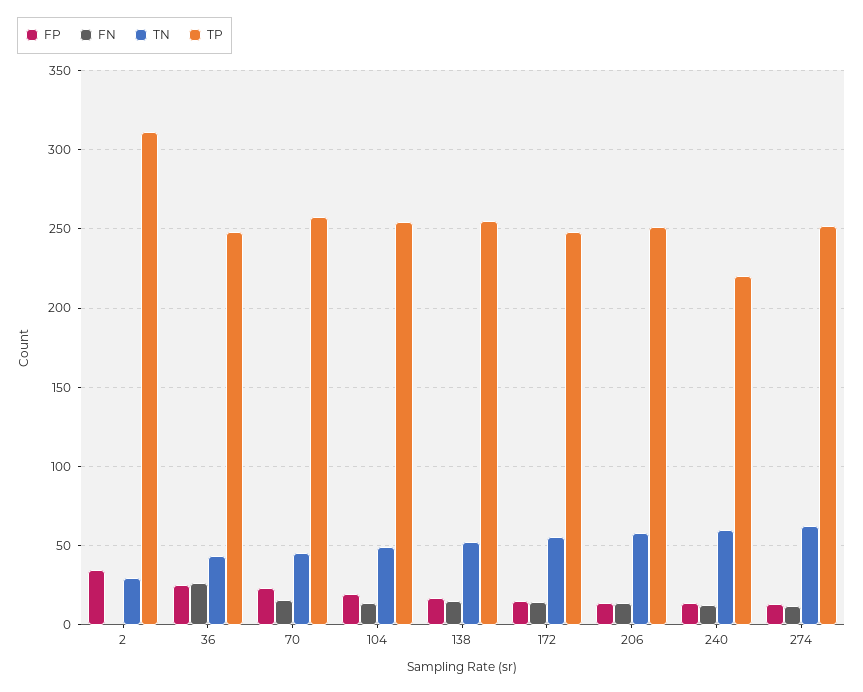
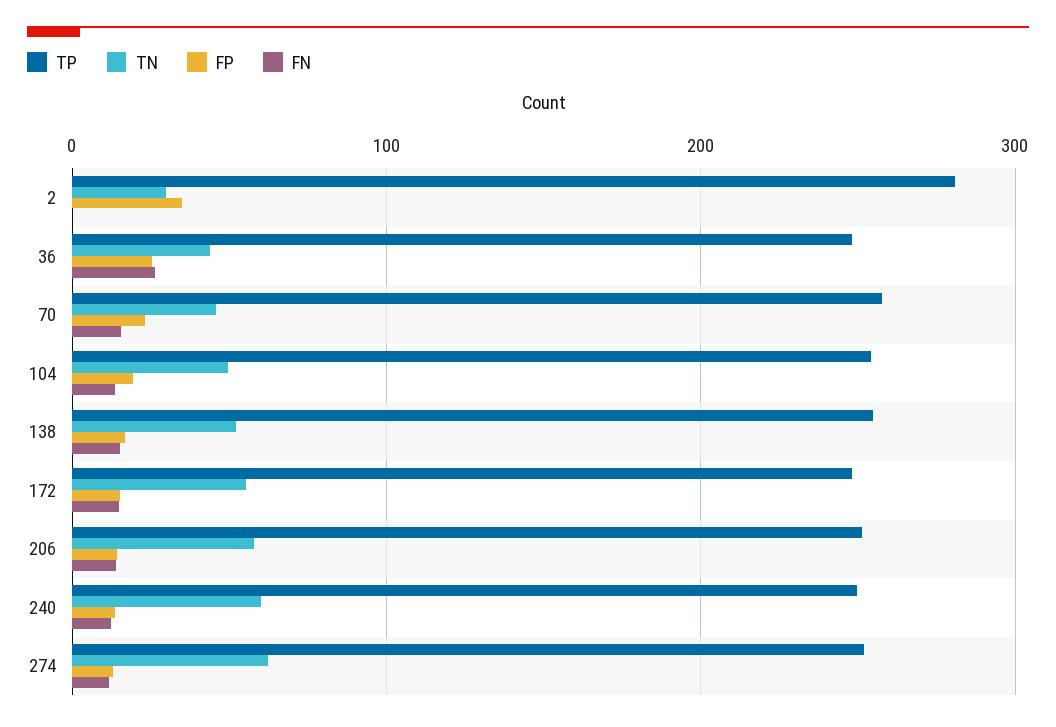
TP, 2: 310 -> 280
TP, 240: 220 -> 250

